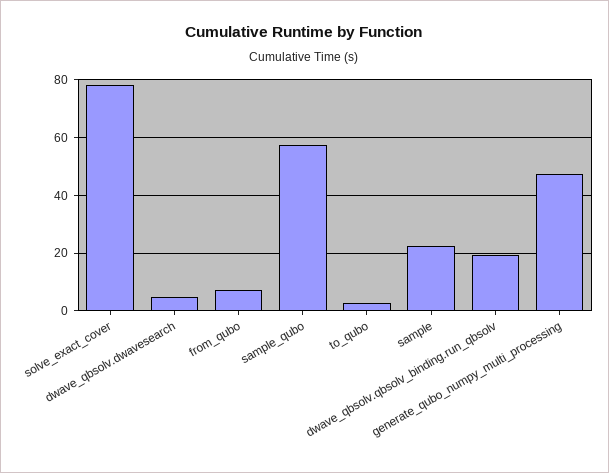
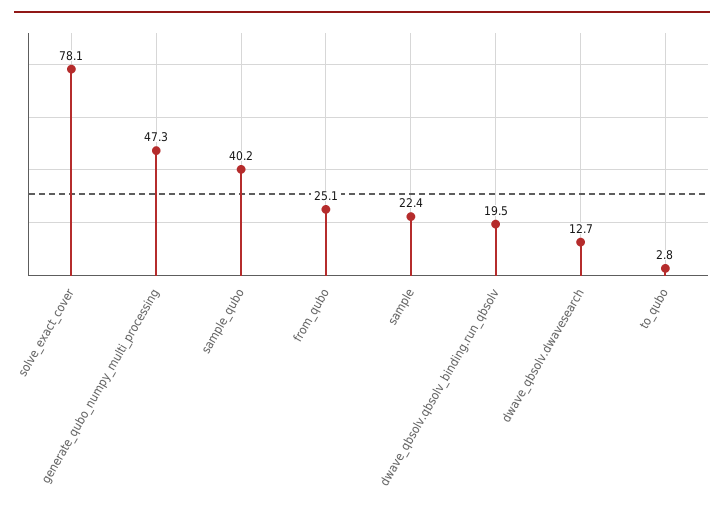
dwave_qbsolv.dwavesearch: 5 -> 12.7
from_qubo: 7.5 -> 25.1
sample_qubo: 57.5 -> 40.2

